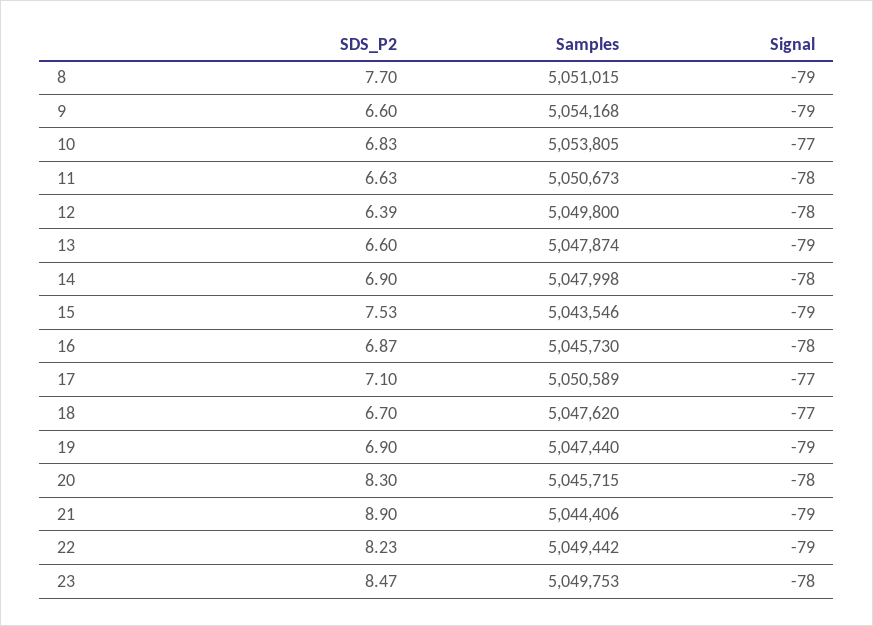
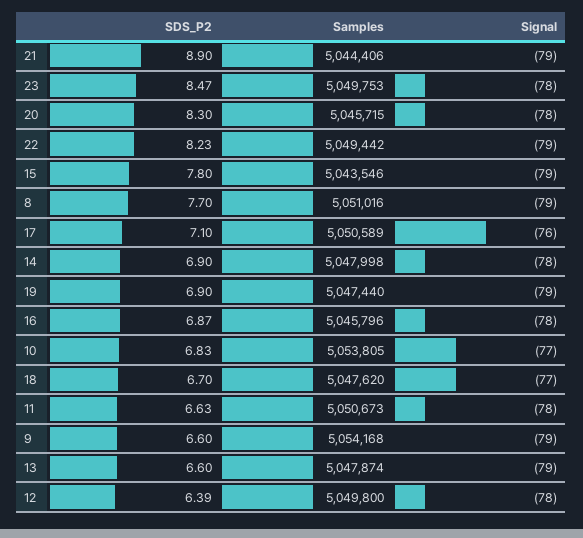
Samples, 8: 5051015 -> 5051016
SDS_P2, 15: 7.53 -> 7.8
Samples, 16: 5045730 -> 5045796
Signal, 17: -77 -> -76

